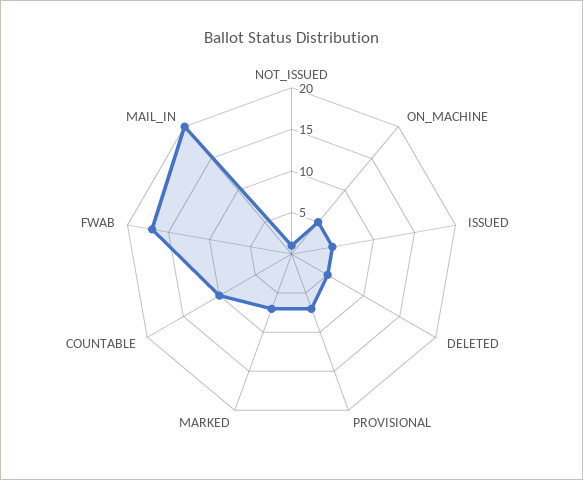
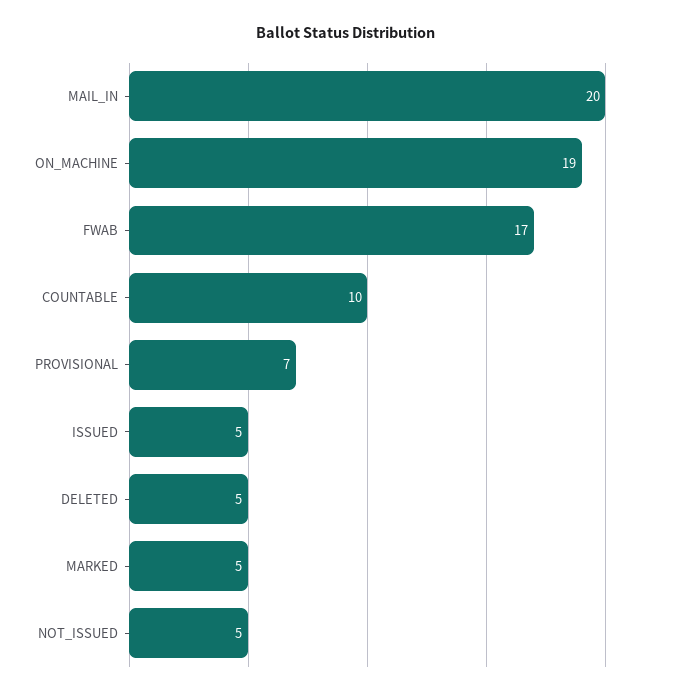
NOT_ISSUED: 1 -> 5
ON_MACHINE: 5 -> 19
MARKED: 7 -> 5

